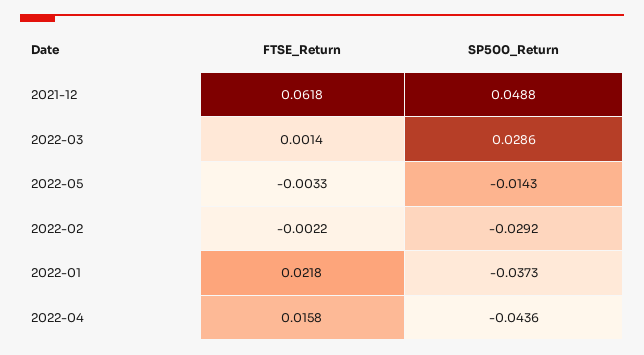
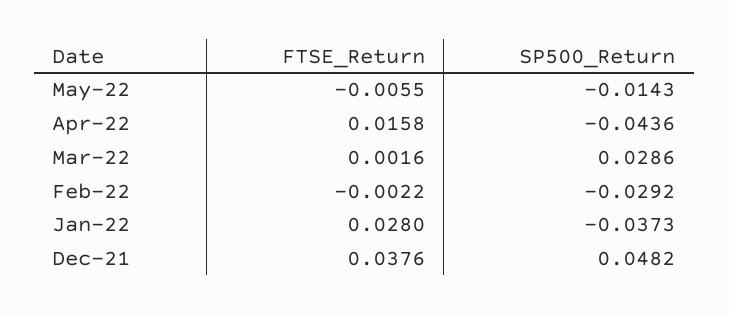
FTSE_Return, 2021-12: 0.0618 -> 0.0376
SP500_Return, 2021-12: 0.0488 -> 0.0482
FTSE_Return, 2022-03: 0.0014 -> 0.0016
FTSE_Return, 2022-05: -0.0033 -> -0.0055
FTSE_Return, 2022-01: 0.0218 -> 0.028

